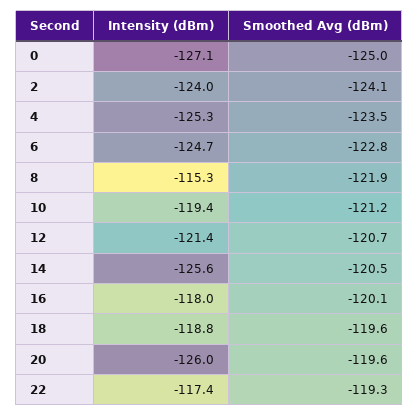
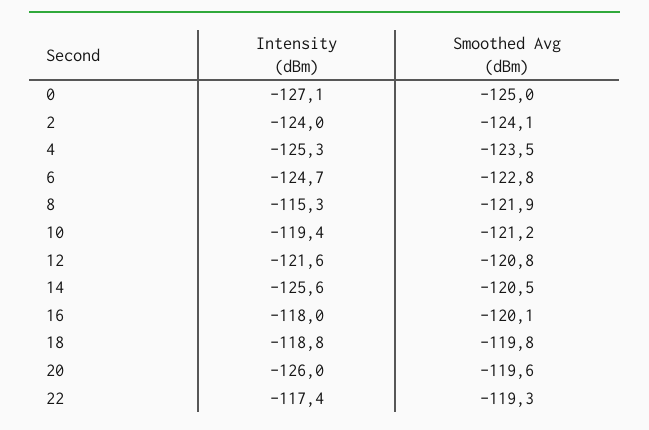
Intensity (dBm), 12: -121.4 -> -121.6
Smoothed Avg (dBm), 12: -120.7 -> -120.8
Smoothed Avg (dBm), 18: -119.6 -> -119.8

